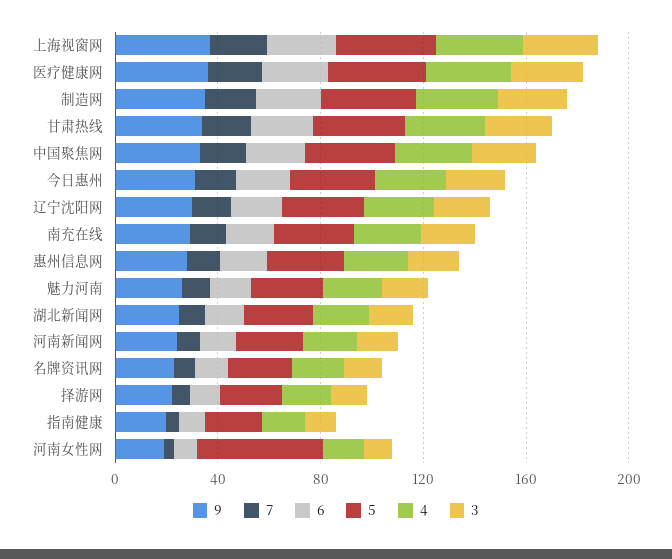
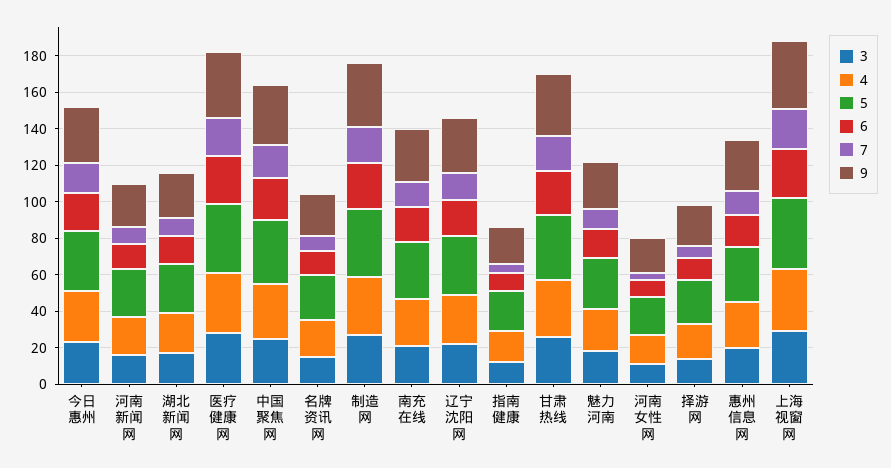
5, 河南女性网: 50 -> 20

